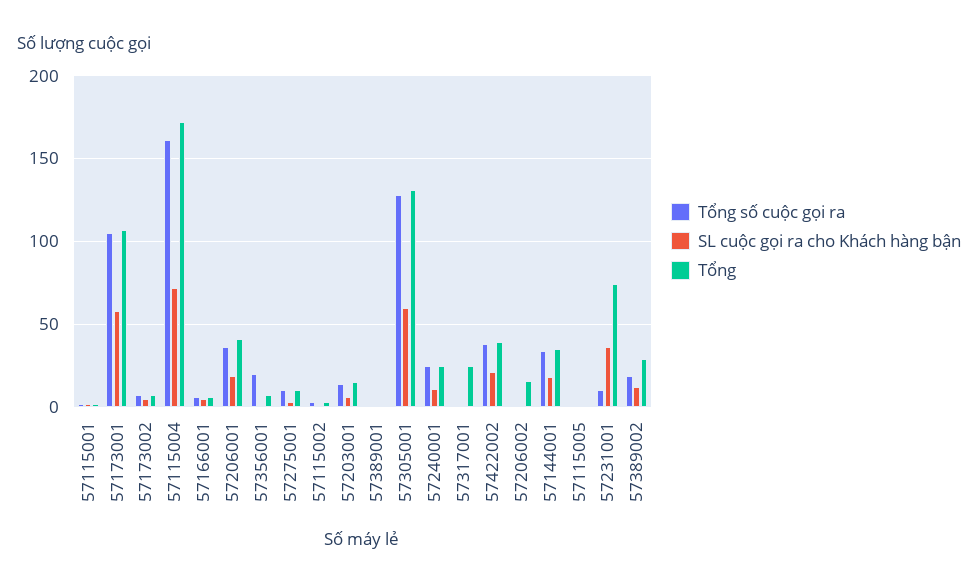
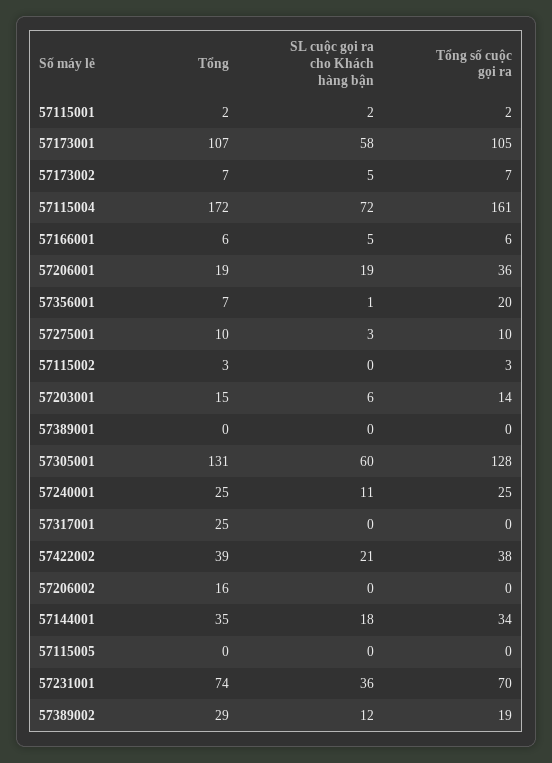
Tổng, 57206001: 40 -> 19
Tổng số cuộc gọi ra, 57231001: 10 -> 70

